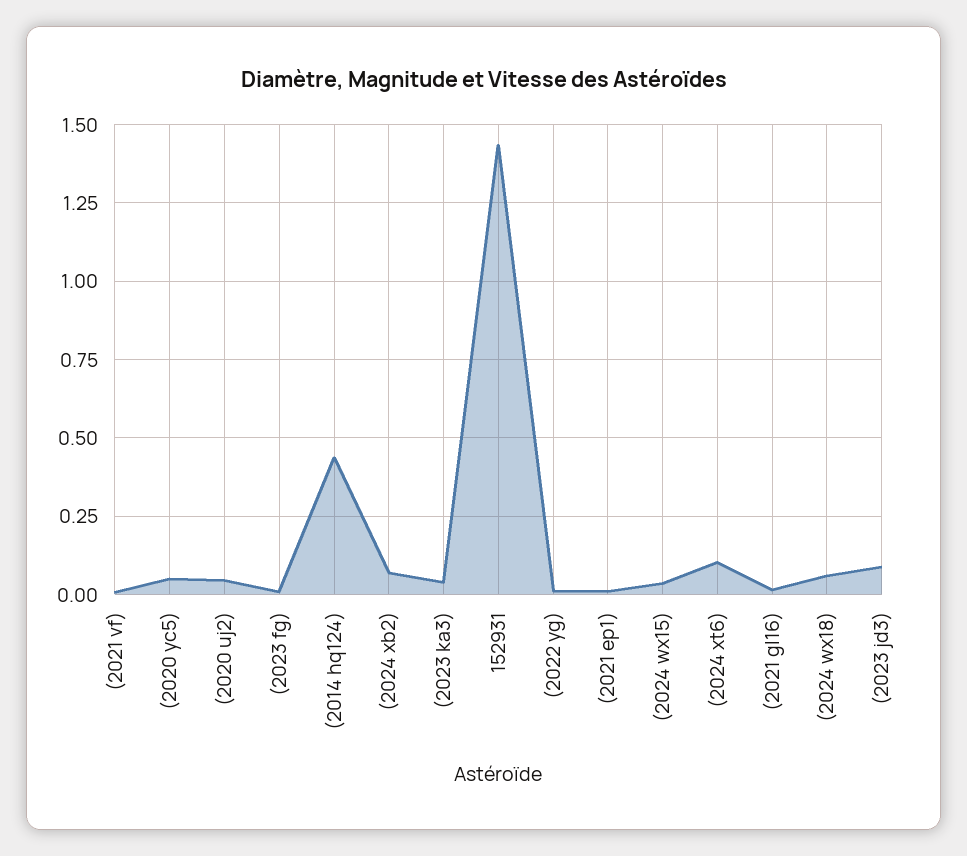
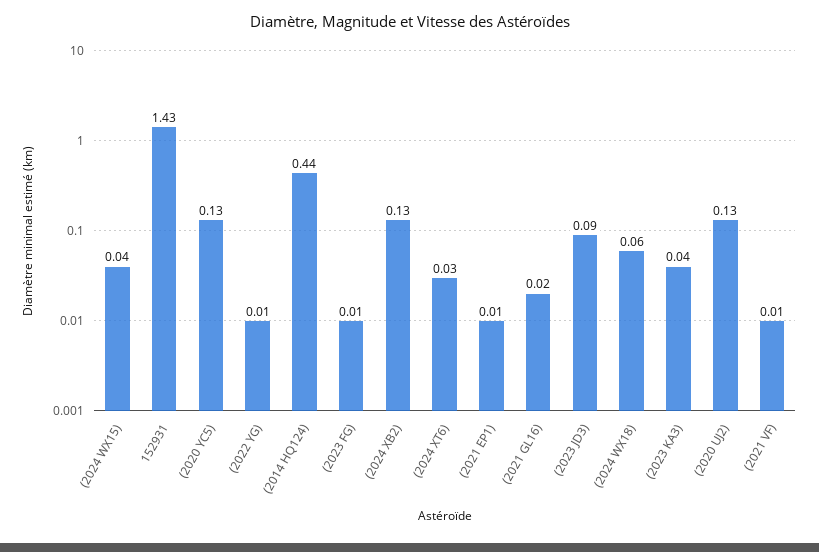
(2020 yc5): 0.05 -> 0.13
(2020 uj2): 0.05 -> 0.13
(2024 xb2): 0.075 -> 0.13
(2024 xt6): 0.1 -> 0.03

